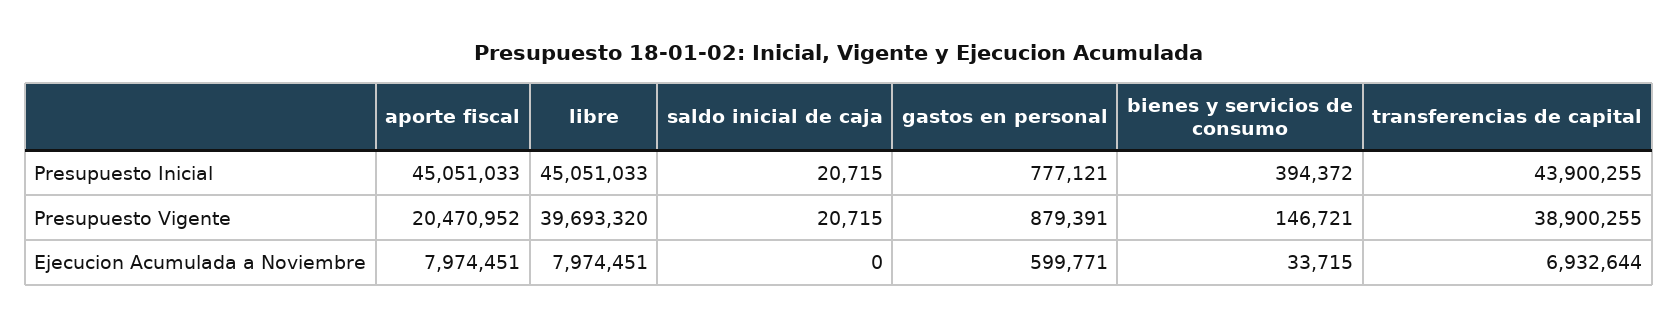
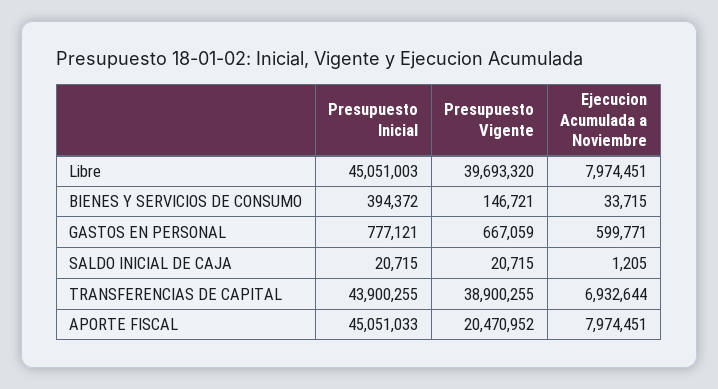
libre, Presupuesto Inicial: 45051033 -> 45051003
gastos en personal, Presupuesto Vigente: 879391 -> 667059
saldo inicial de caja, Ejecucion Acumulada a Noviembre: 0 -> 1205

